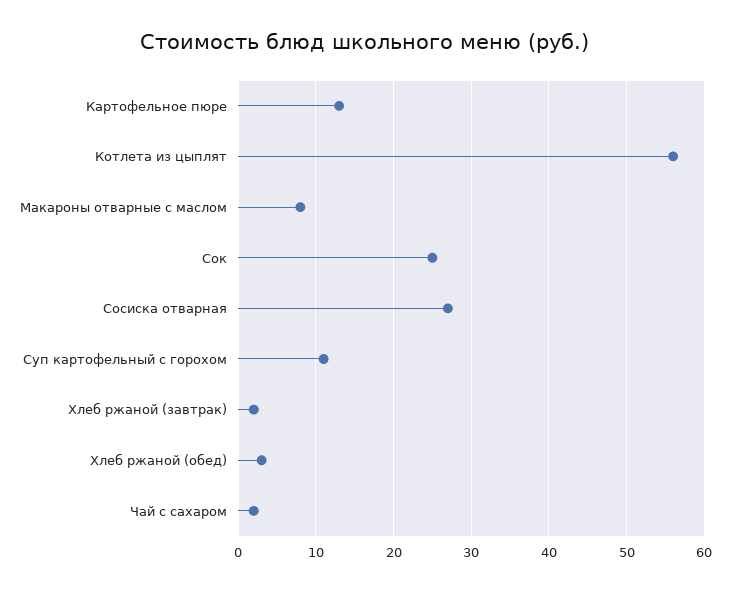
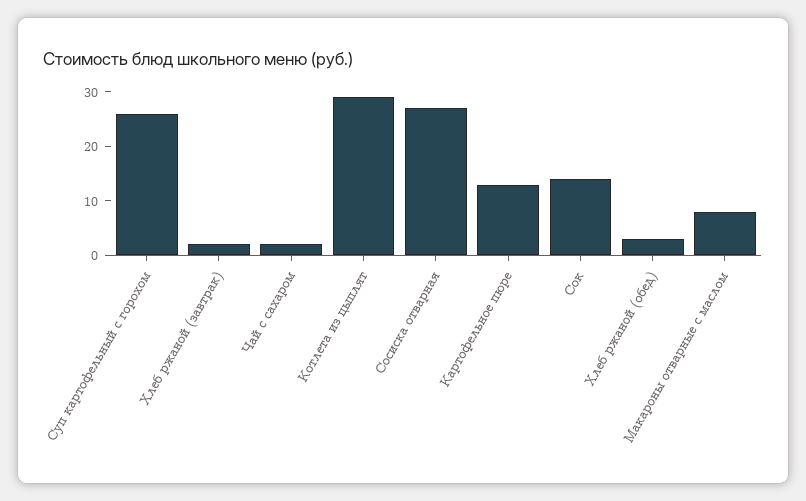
Котлета из цыплят: 56 -> 30
Сок: 25 -> 15
Суп картофельный с горохом: 11 -> 25

